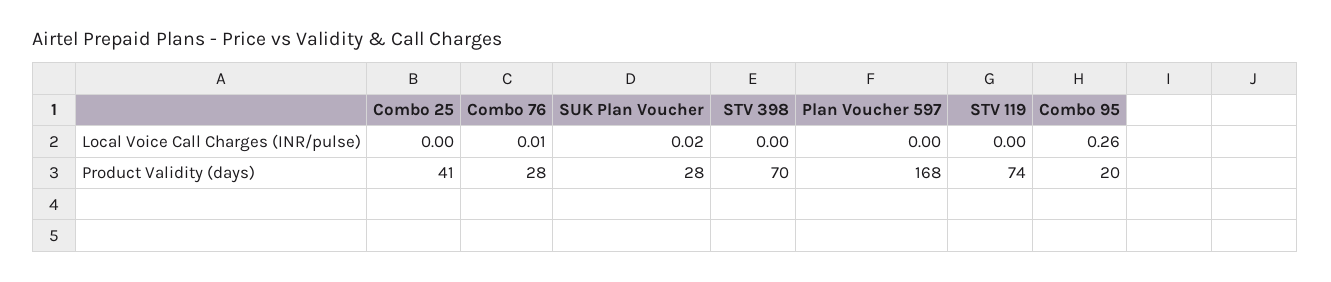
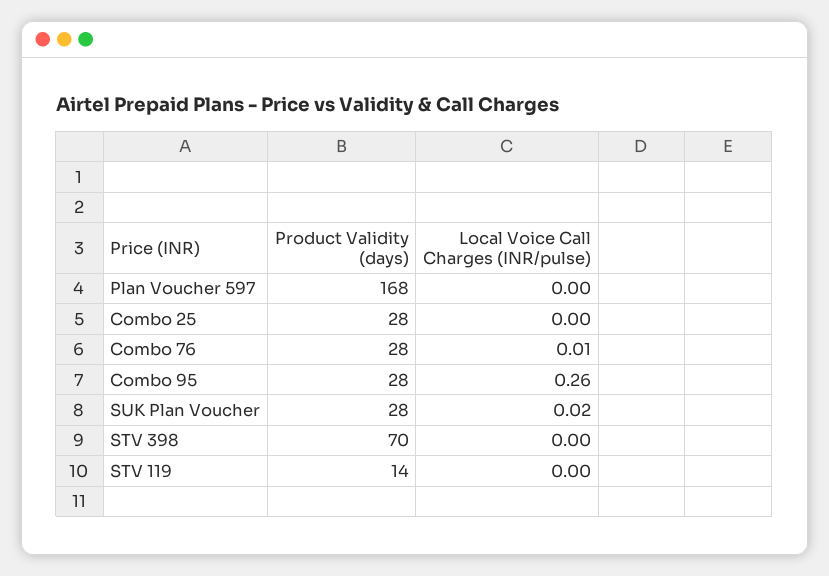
Combo 25, Product Validity (days): 41 -> 28
STV 119, Product Validity (days): 74 -> 14
Combo 95, Product Validity (days): 20 -> 28

